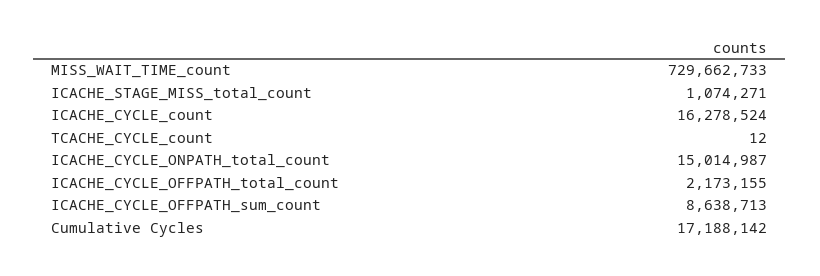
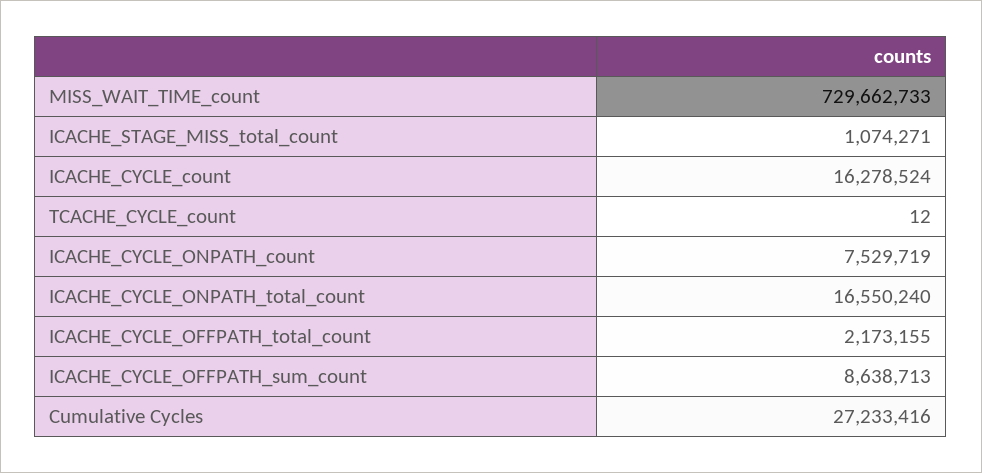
ICACHE_CYCLE_ONPATH_total_count: 15014987 -> 16550240
Cumulative Cycles: 17188142 -> 27233416
ICACHE_CYCLE_ONPATH_count: none -> 7529719

